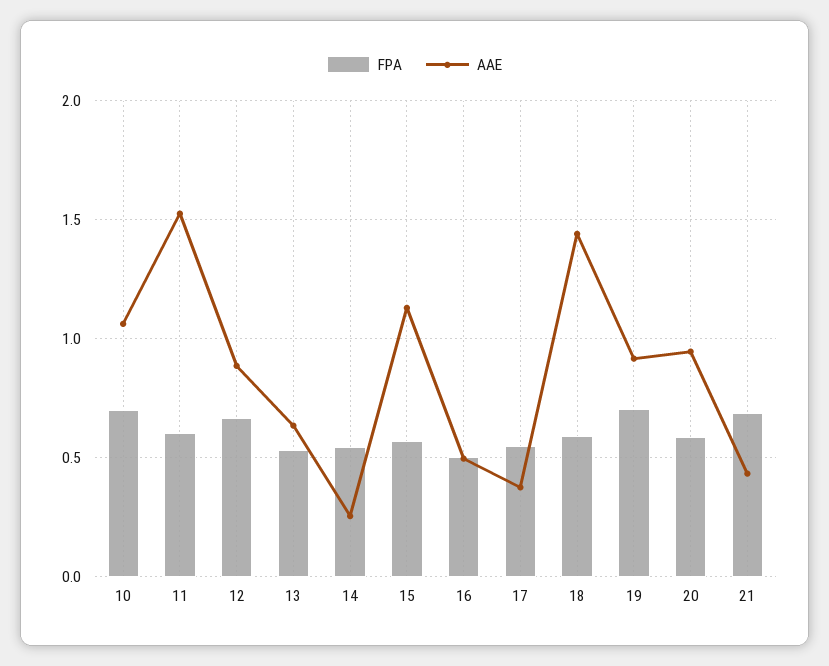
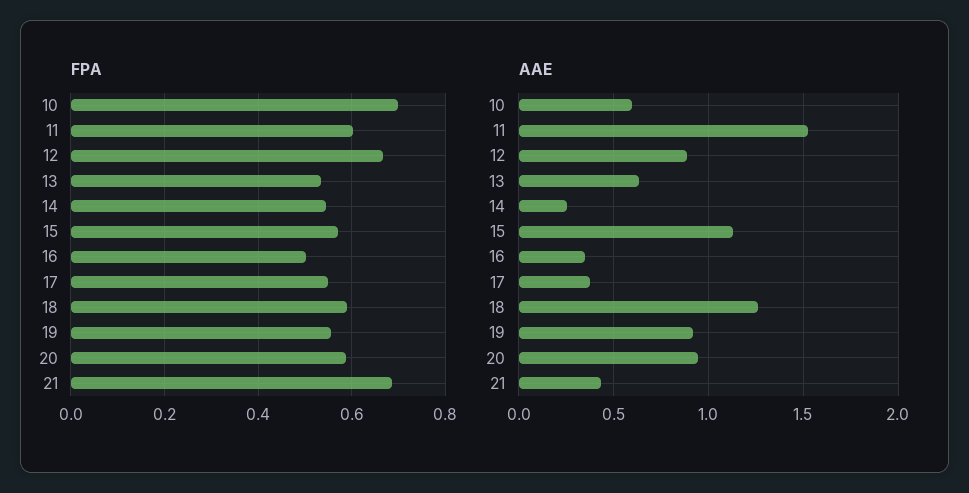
AAE, 10: 1.05 -> 0.6
AAE, 16: 0.5 -> 0.35
AAE, 18: 1.45 -> 1.25
FPA, 19: 0.7 -> 0.56

